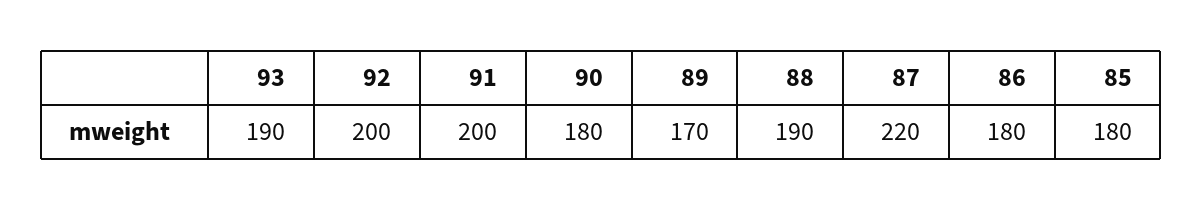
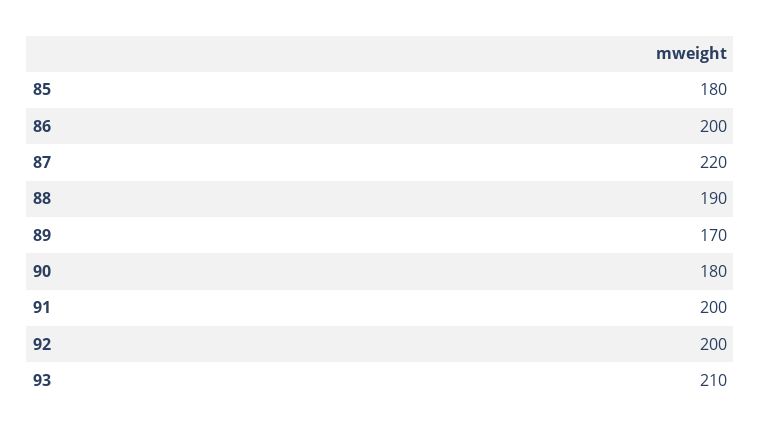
93: 190 -> 210
86: 180 -> 200

